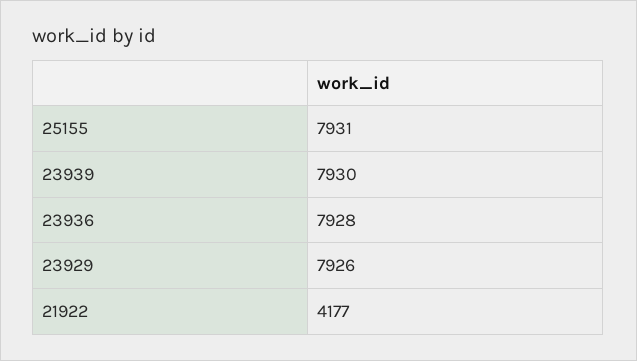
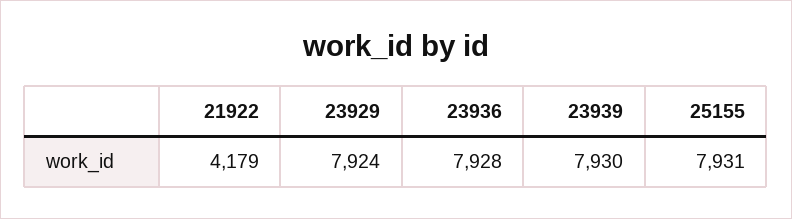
23929: 7926 -> 7924
21922: 4177 -> 4179

